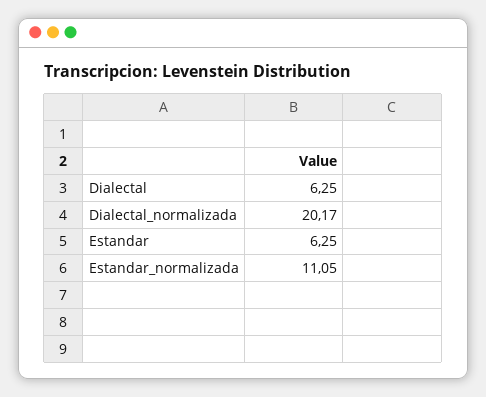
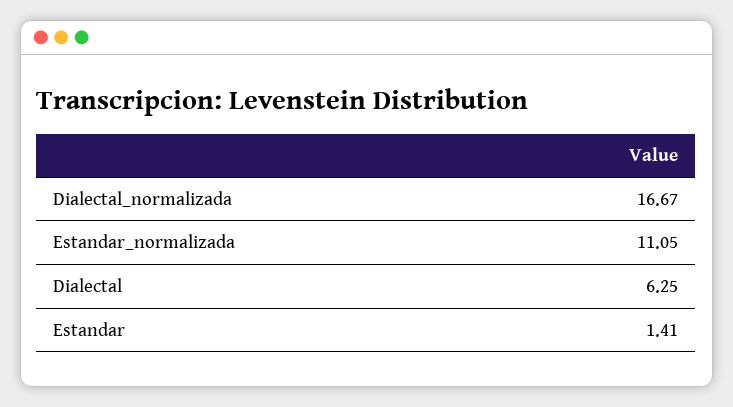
Dialectal_normalizada: 20.17 -> 16.67
Estandar: 6.25 -> 1.41

